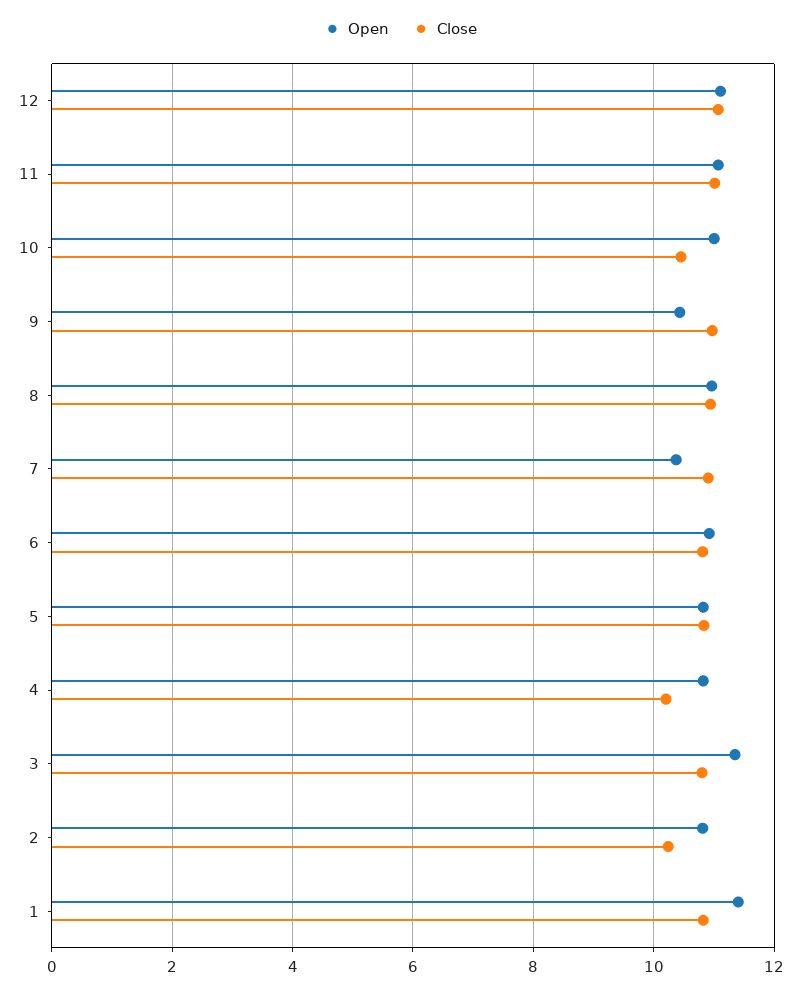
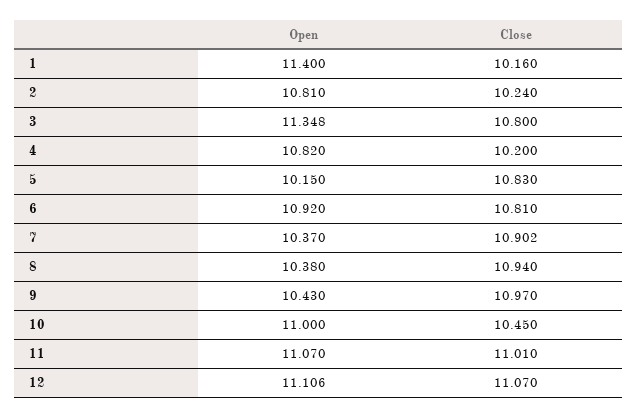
Open, 8: 11 -> 10.38
Open, 5: 10.8 -> 10.15
Close, 1: 10.8 -> 10.16

